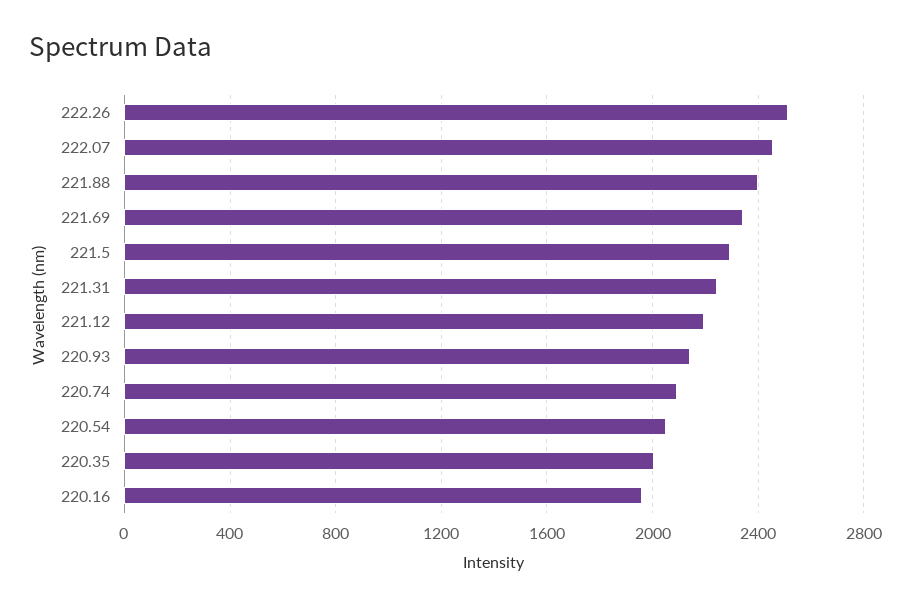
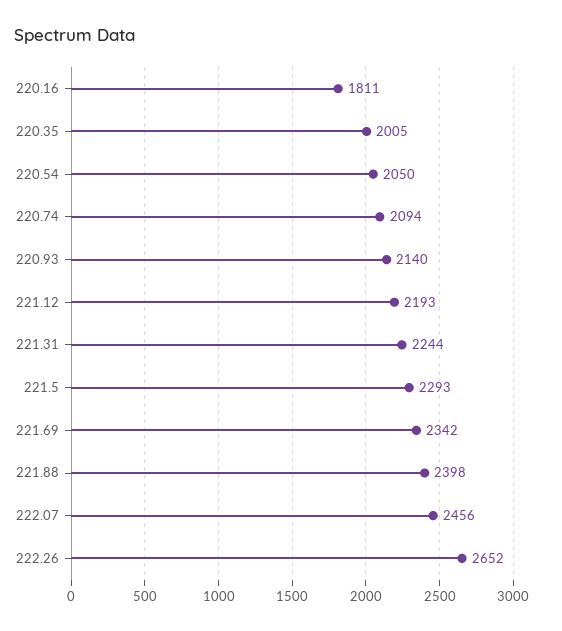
222.26: 2500 -> 2652
220.16: 1950 -> 1811

